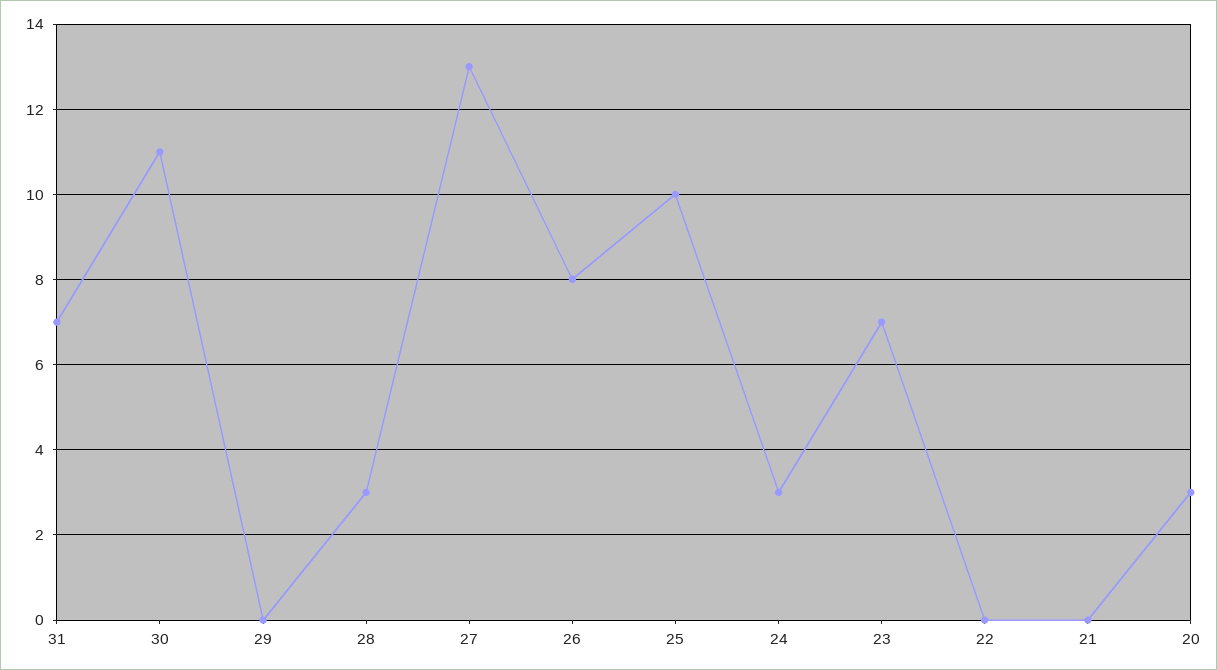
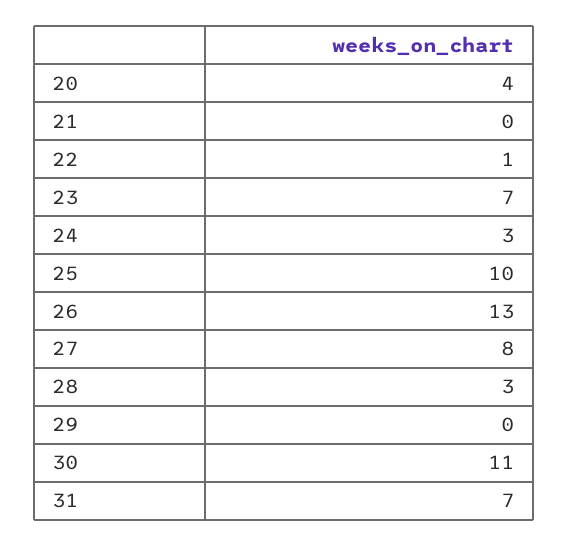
27: 13 -> 8
26: 8 -> 13
22: 0 -> 1
20: 3 -> 4

